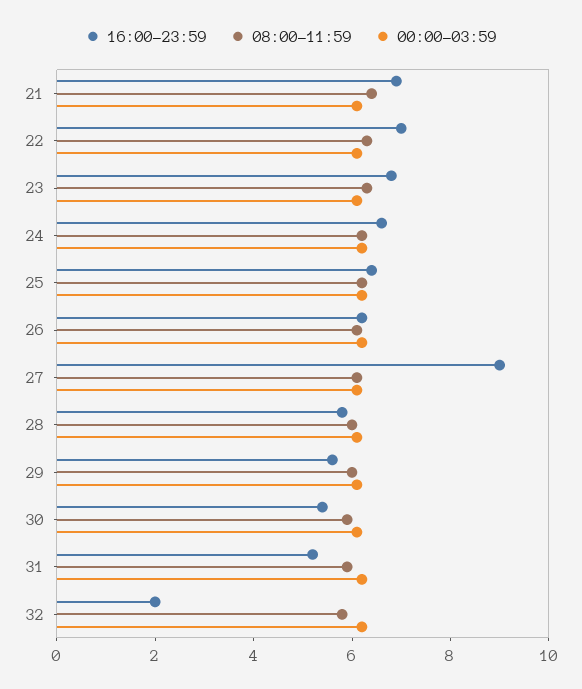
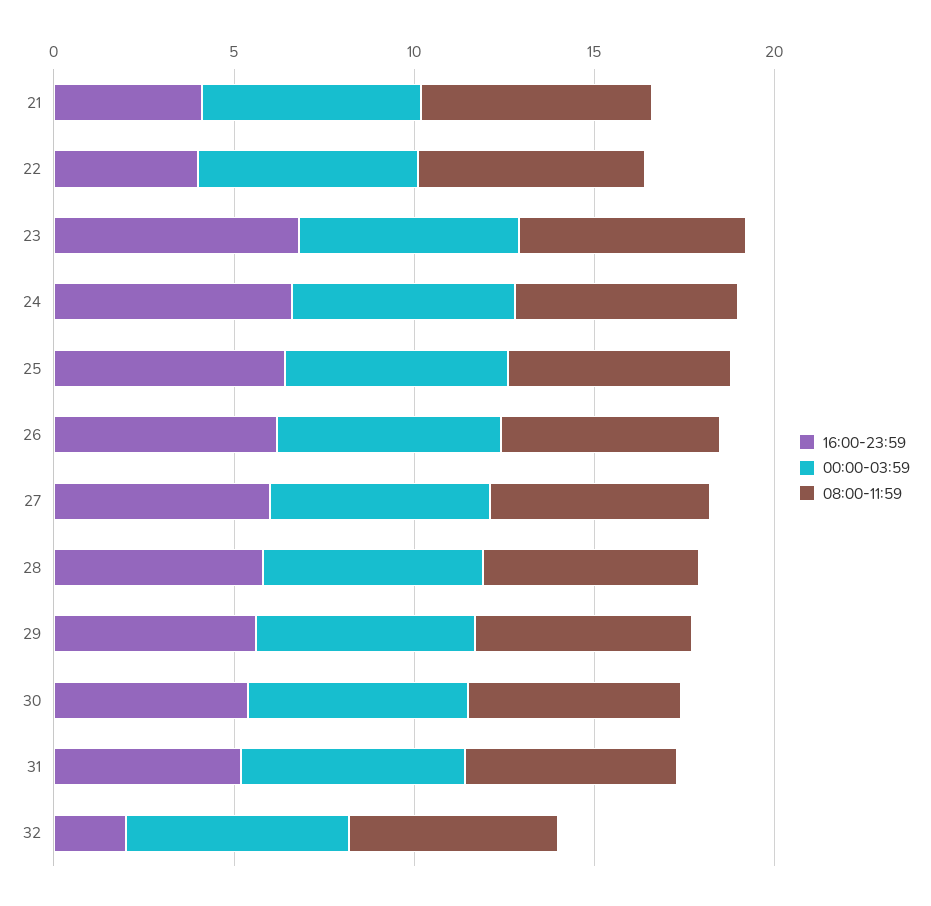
16:00-23:59, 21: 7 -> 4
16:00-23:59, 22: 7 -> 4
16:00-23:59, 27: 9 -> 6

